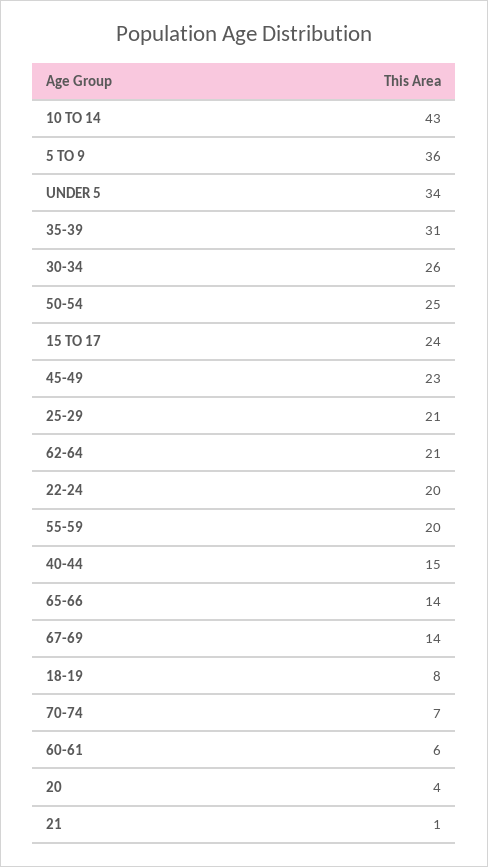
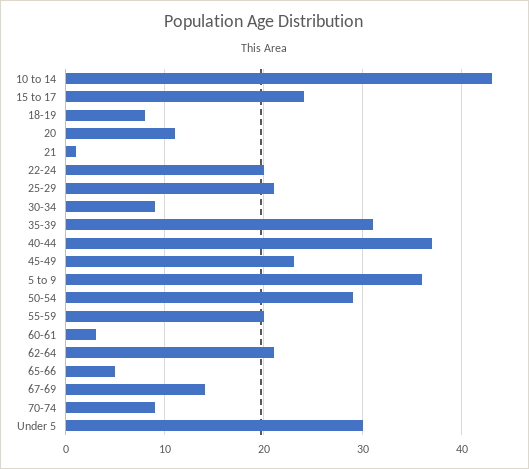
UNDER 5: 34 -> 30
30-34: 26 -> 9
50-54: 25 -> 29
40-44: 15 -> 37
65-66: 14 -> 5
70-74: 7 -> 9
60-61: 6 -> 3
20: 4 -> 11

